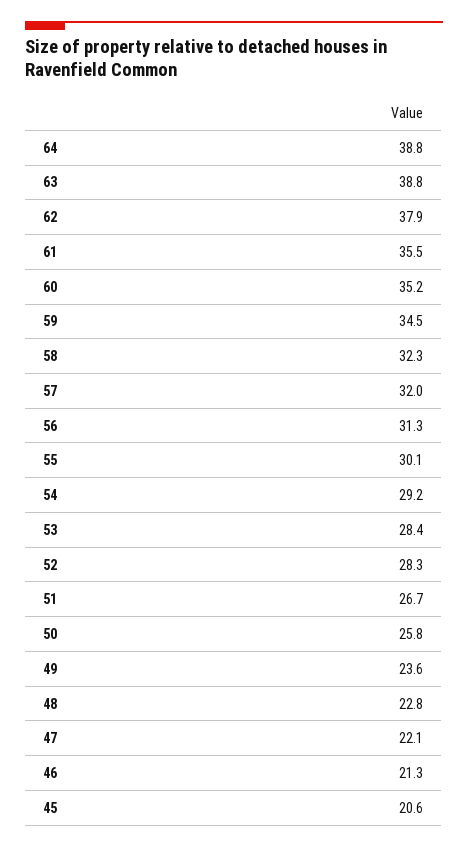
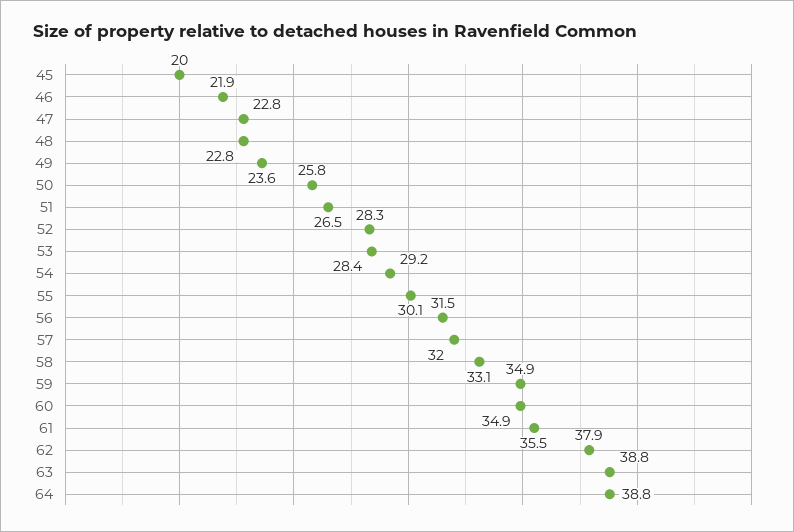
60: 35.2 -> 34.9
59: 34.5 -> 34.9
58: 32.3 -> 33.1
56: 31.3 -> 31.5
51: 26.7 -> 26.5
47: 22.1 -> 22.8
46: 21.3 -> 21.9
45: 20.6 -> 20

